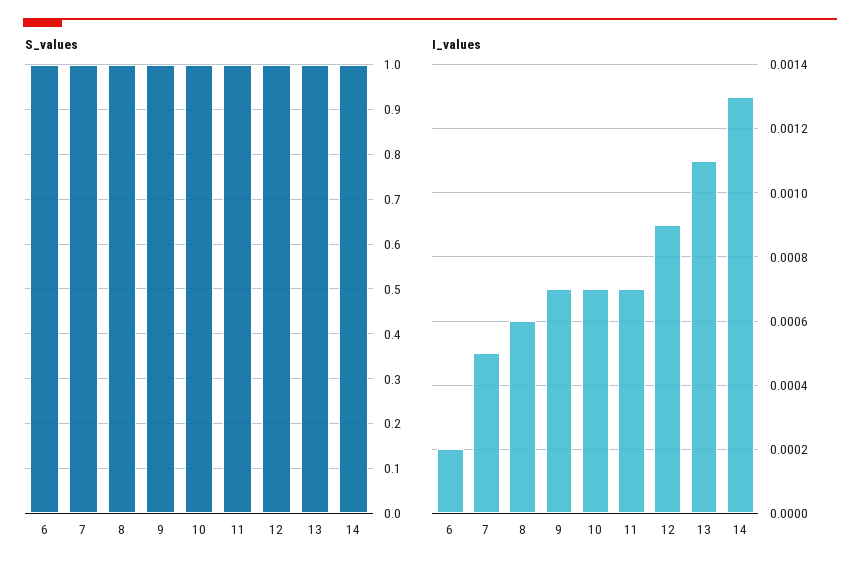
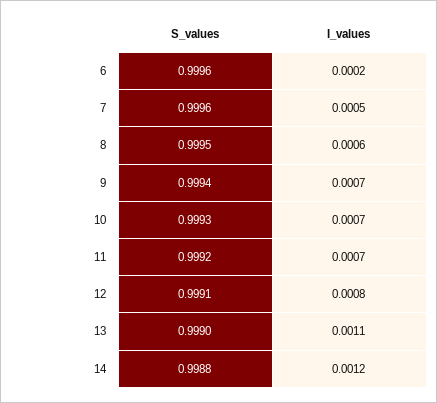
I_values, 12: 0.0009 -> 0.0008
I_values, 14: 0.0013 -> 0.0012

